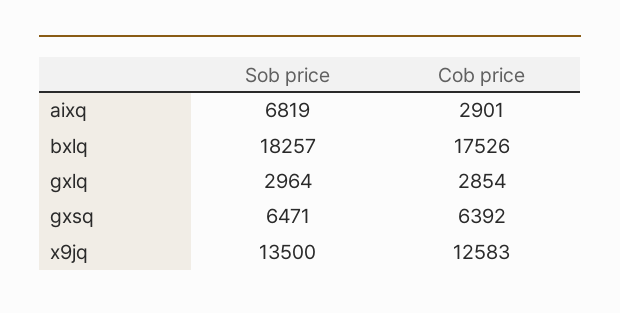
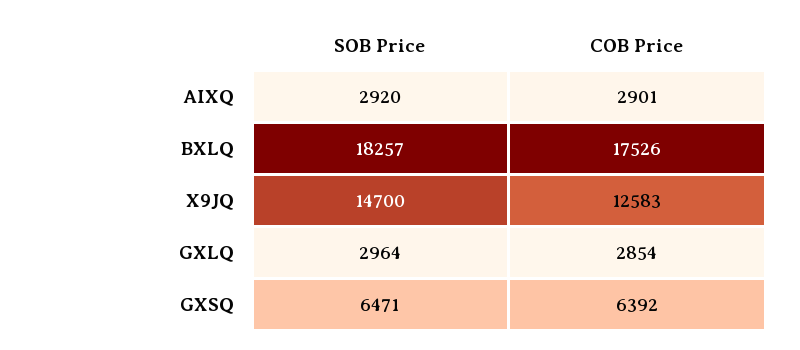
Sob price, aixq: 6819 -> 2920
Sob price, x9jq: 13500 -> 14700

